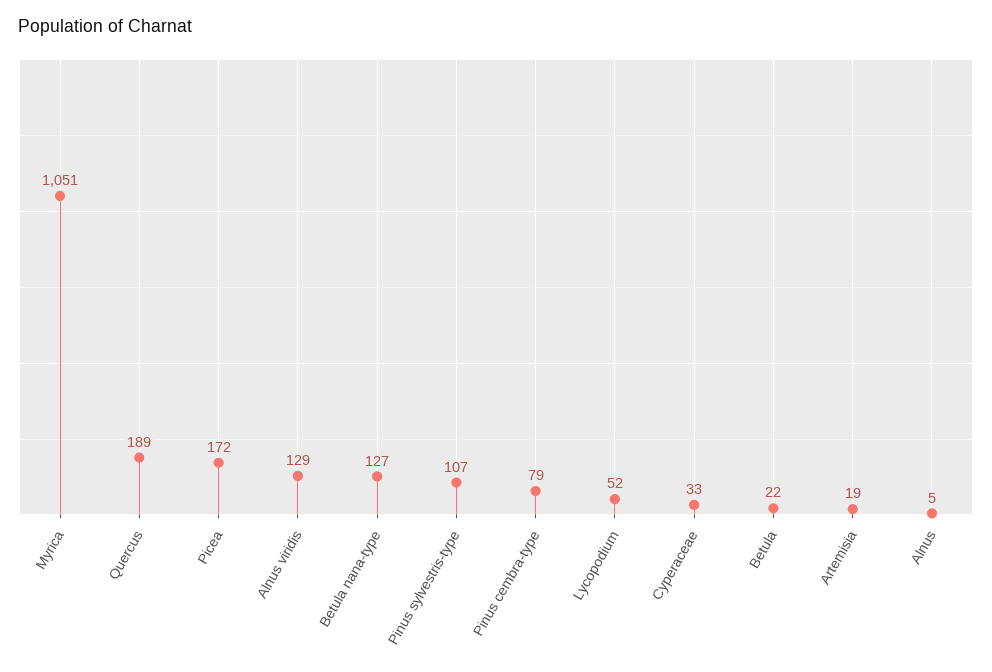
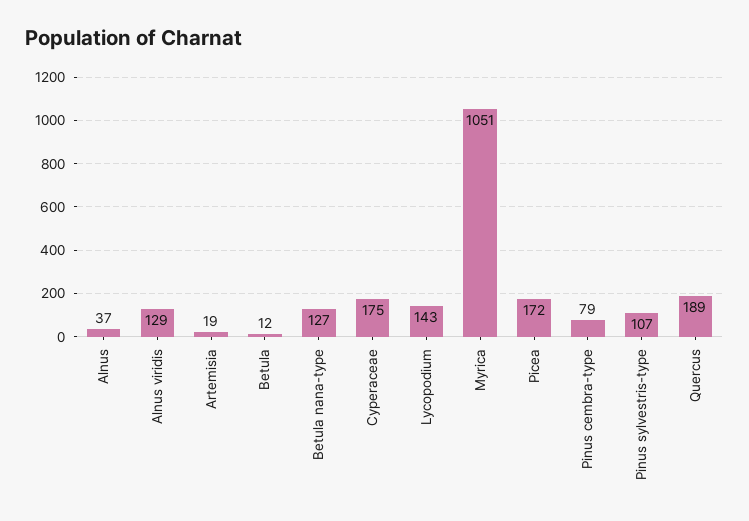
Lycopodium: 52 -> 143
Cyperaceae: 33 -> 175
Betula: 22 -> 12
Alnus: 5 -> 37

